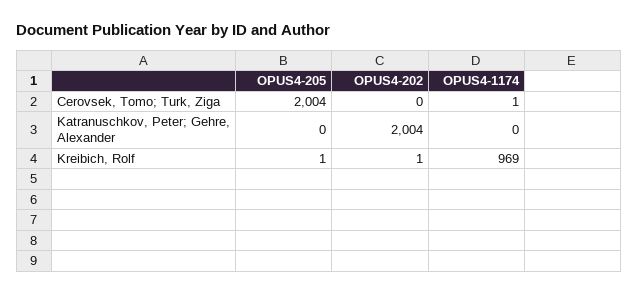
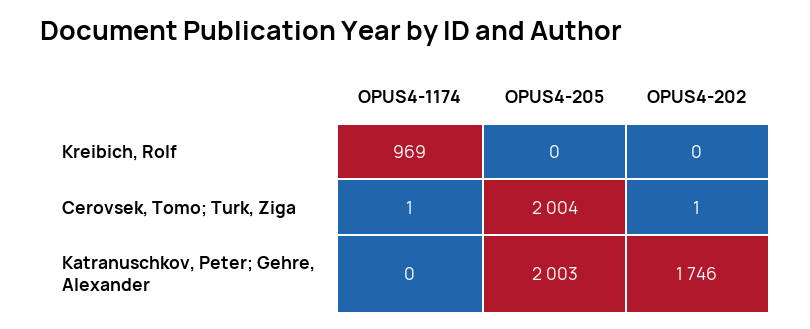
OPUS4-202, Cerovsek, Tomo; Turk, Ziga: 0 -> 1
OPUS4-205, Katranuschkov, Peter; Gehre, Alexander: 0 -> 2003
OPUS4-202, Katranuschkov, Peter; Gehre, Alexander: 2004 -> 1746
OPUS4-205, Kreibich, Rolf: 1 -> 0
OPUS4-202, Kreibich, Rolf: 1 -> 0

